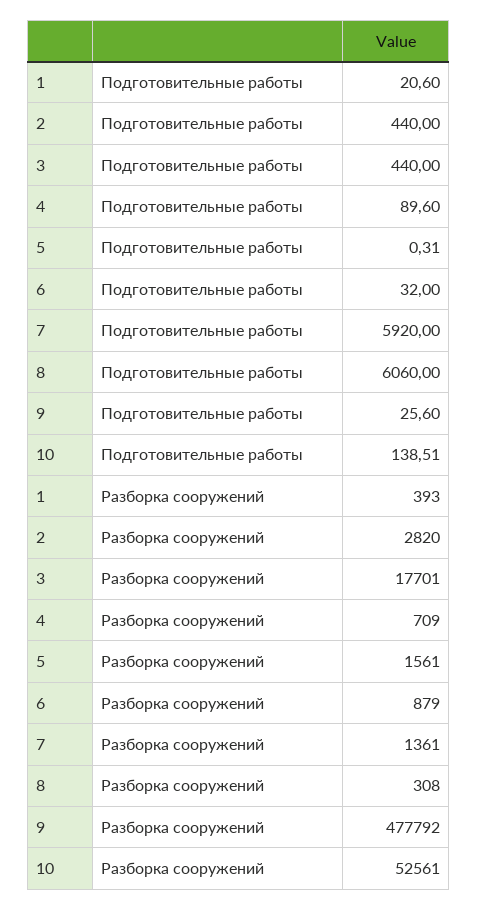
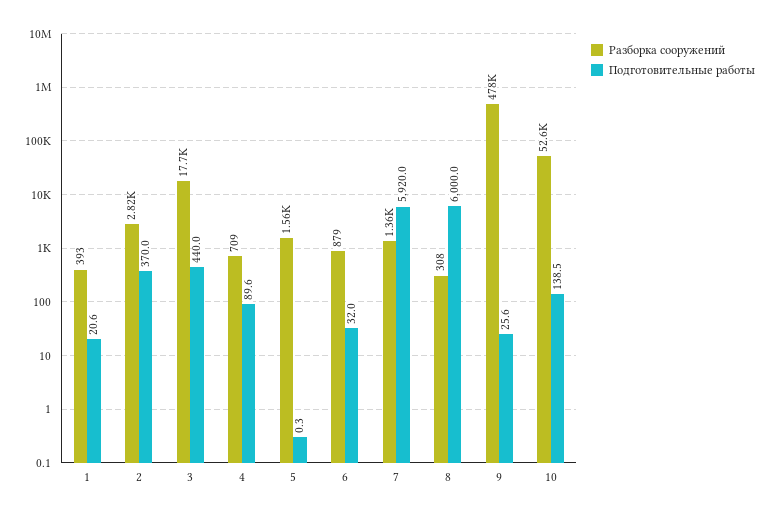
Подготовительные работы, 2: 440 -> 370
Подготовительные работы, 8: 6060 -> 6000

